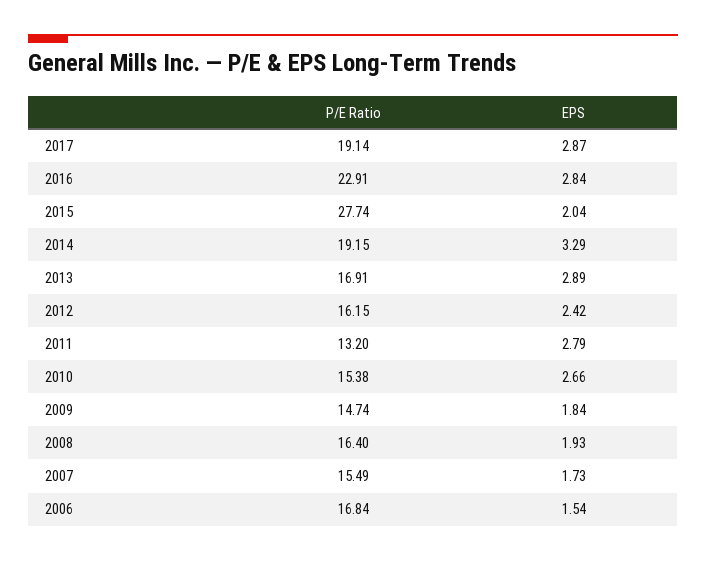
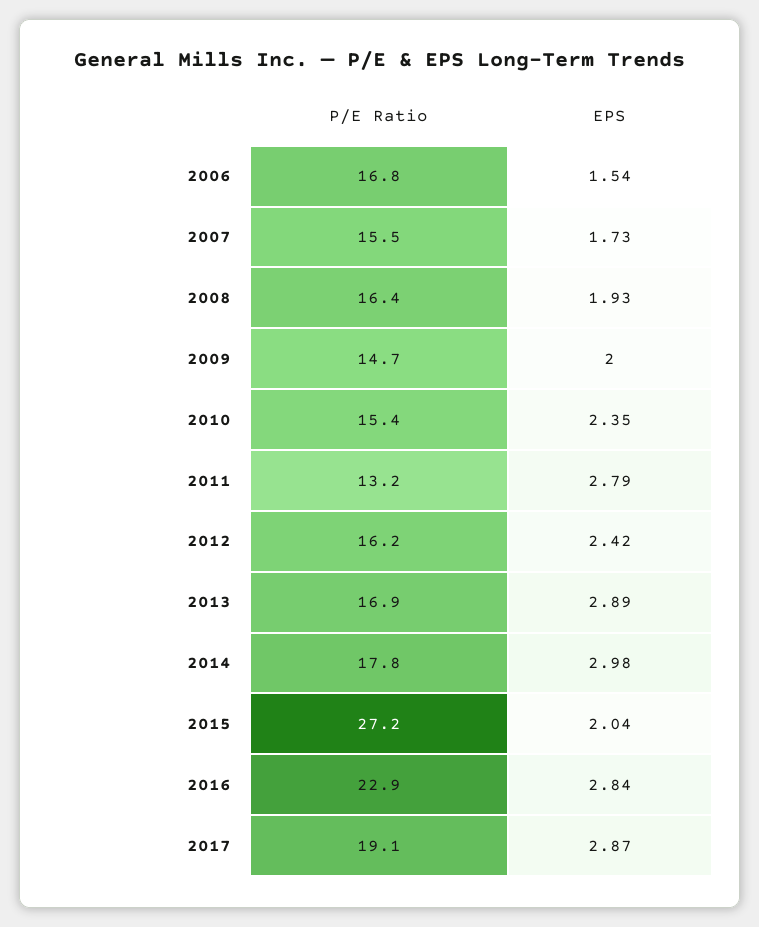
P/E Ratio, 2015: 27.74 -> 27.2
P/E Ratio, 2014: 19.15 -> 17.8
EPS, 2014: 3.29 -> 2.98
EPS, 2010: 2.66 -> 2.35
EPS, 2009: 1.84 -> 2

